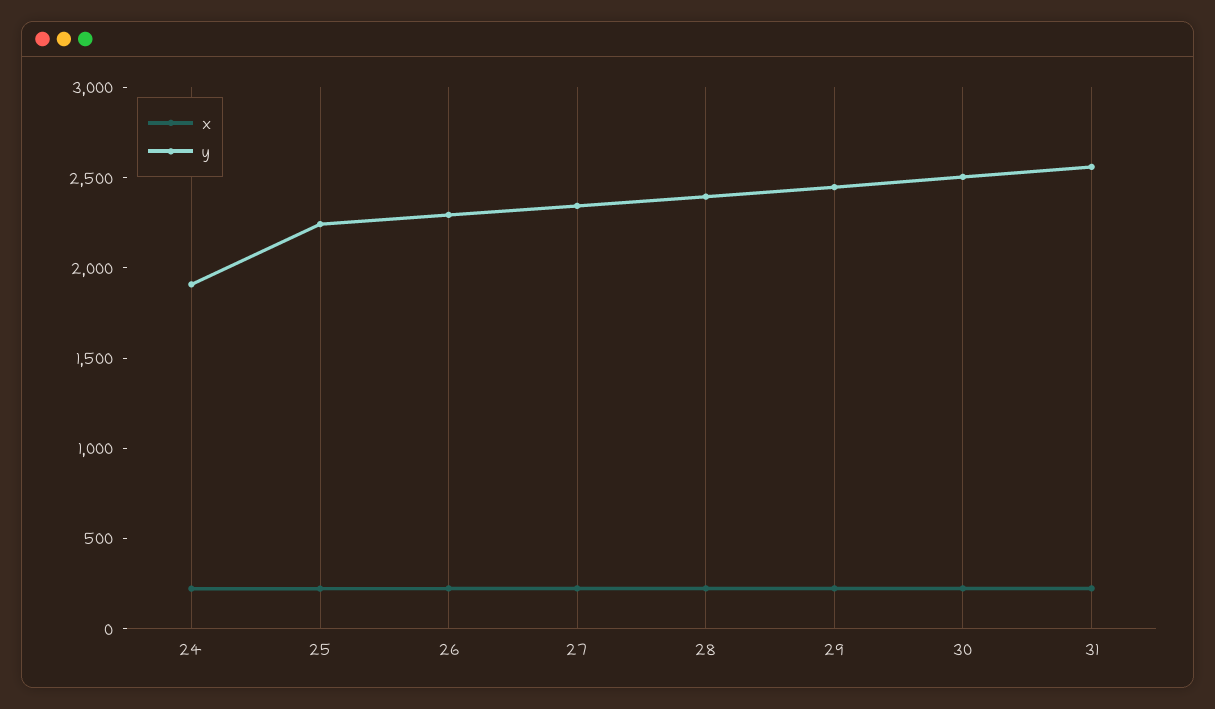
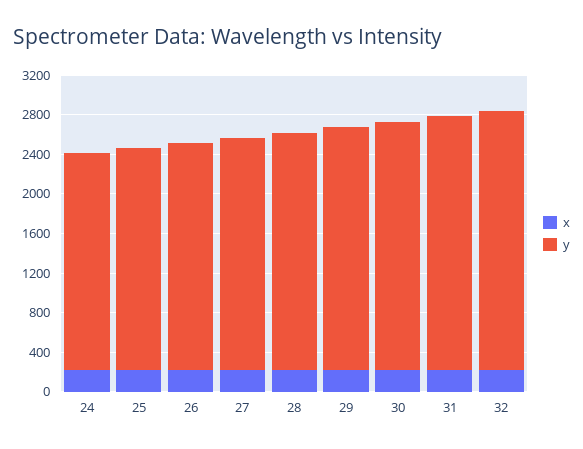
y, 24: 1900 -> 2200
x, 32: none -> 200
y, 32: none -> 2600

